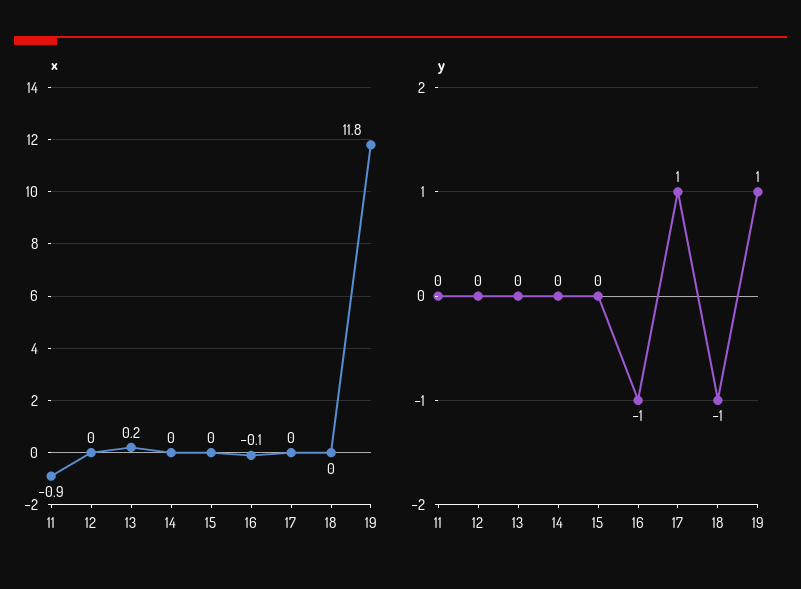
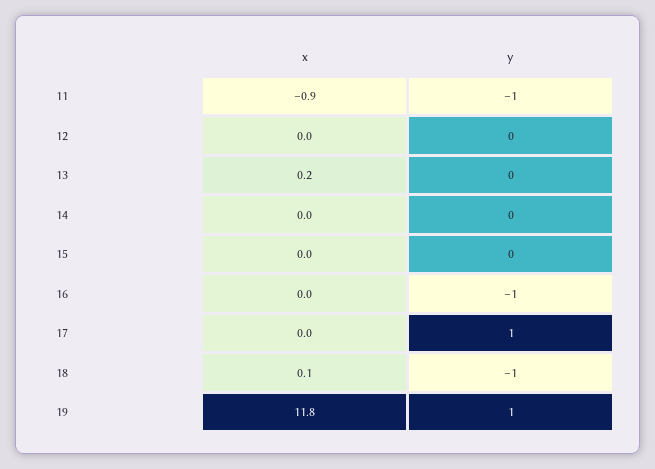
x, 16: -0.1 -> 0
x, 18: 0 -> 0.1
y, 11: 0 -> -1

